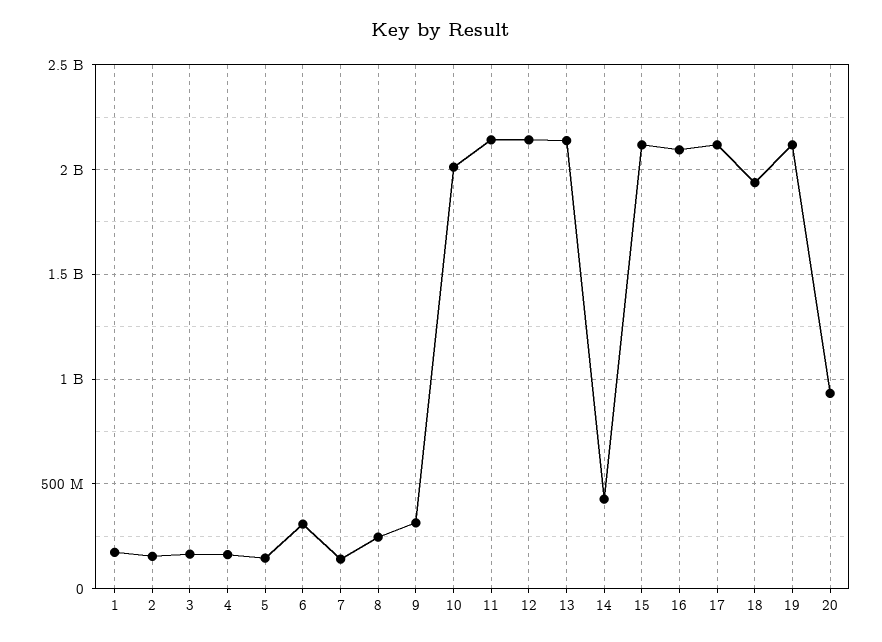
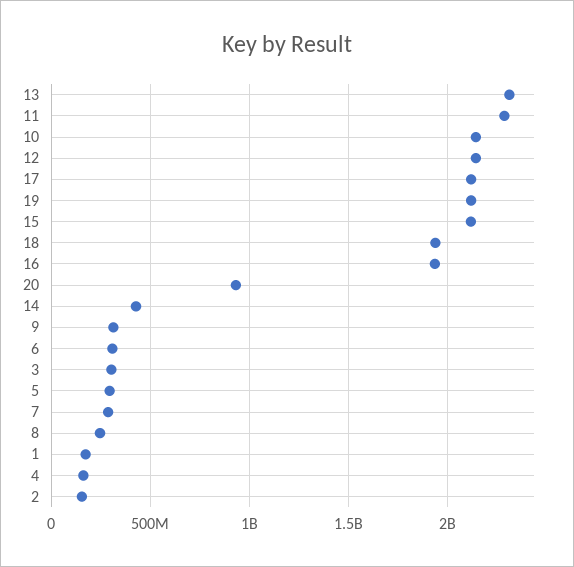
3: 150000000 -> 300000000
5: 150000000 -> 300000000
7: 150000000 -> 300000000
10: 2000000000 -> 2150000000
11: 2150000000 -> 2300000000
13: 2150000000 -> 2300000000
16: 2100000000 -> 1950000000

